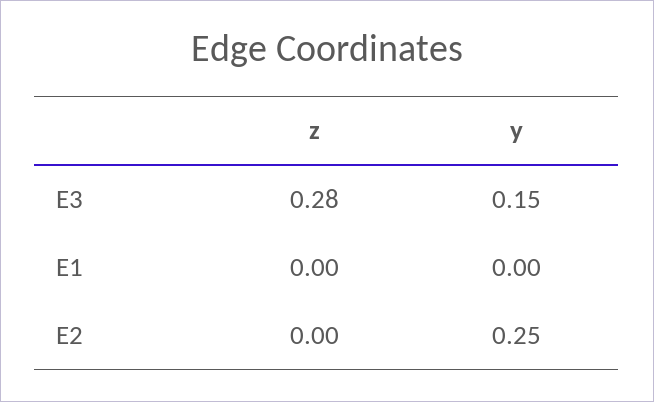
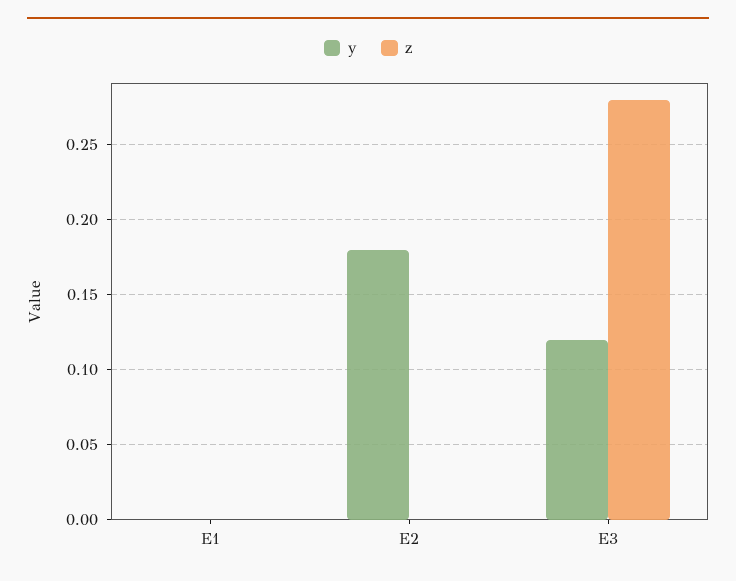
y, E3: 0.15 -> 0.12
y, E2: 0.25 -> 0.18

